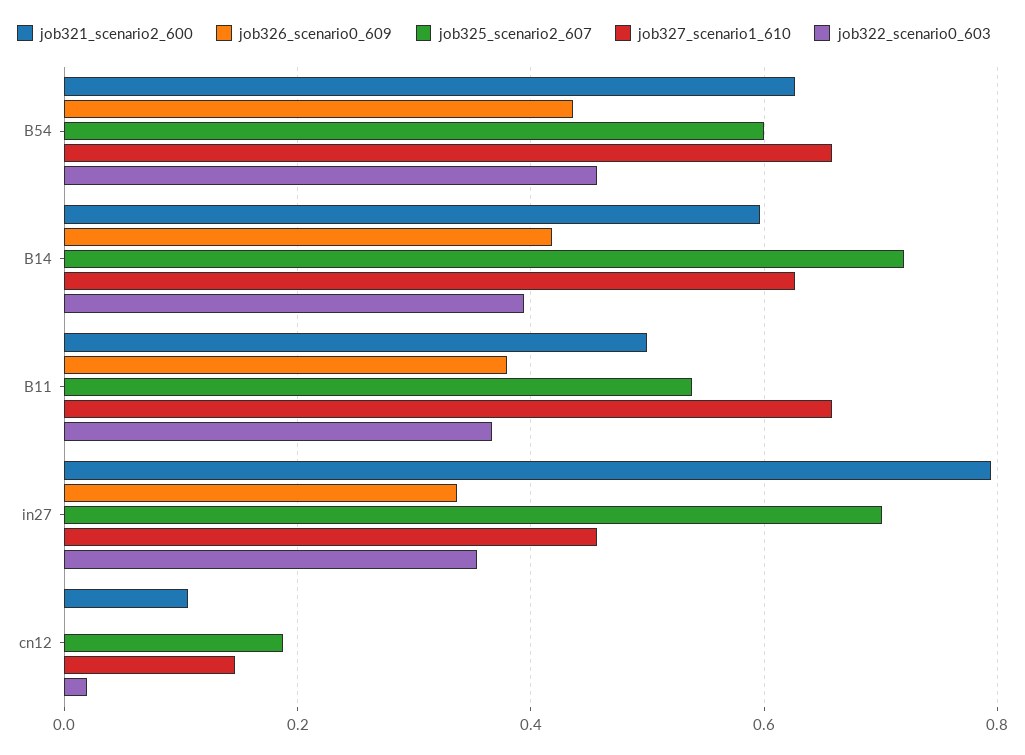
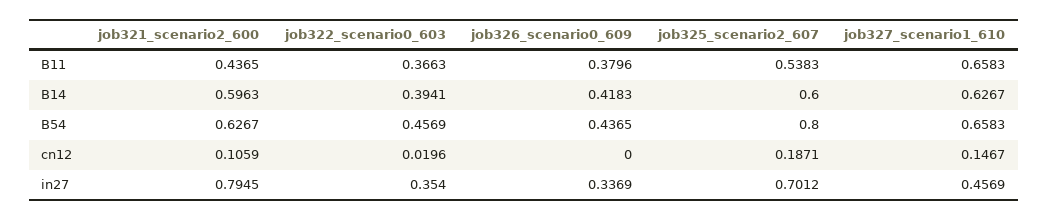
job325_scenario2_607, B54: 0.6 -> 0.8
job325_scenario2_607, B14: 0.72 -> 0.6
job321_scenario2_600, B11: 0.5 -> 0.4365

